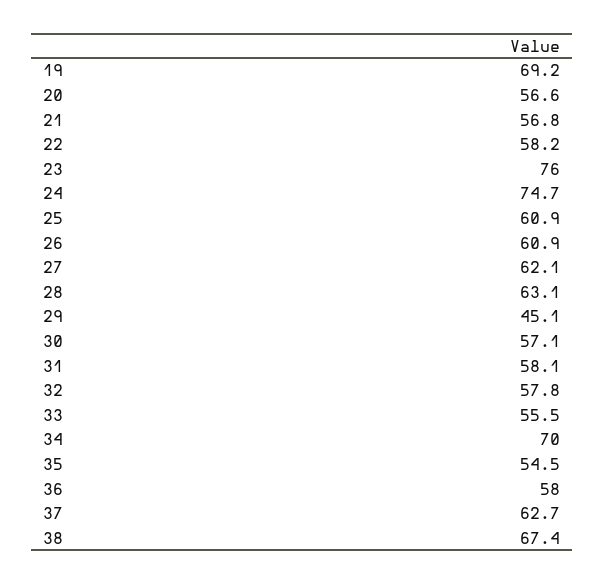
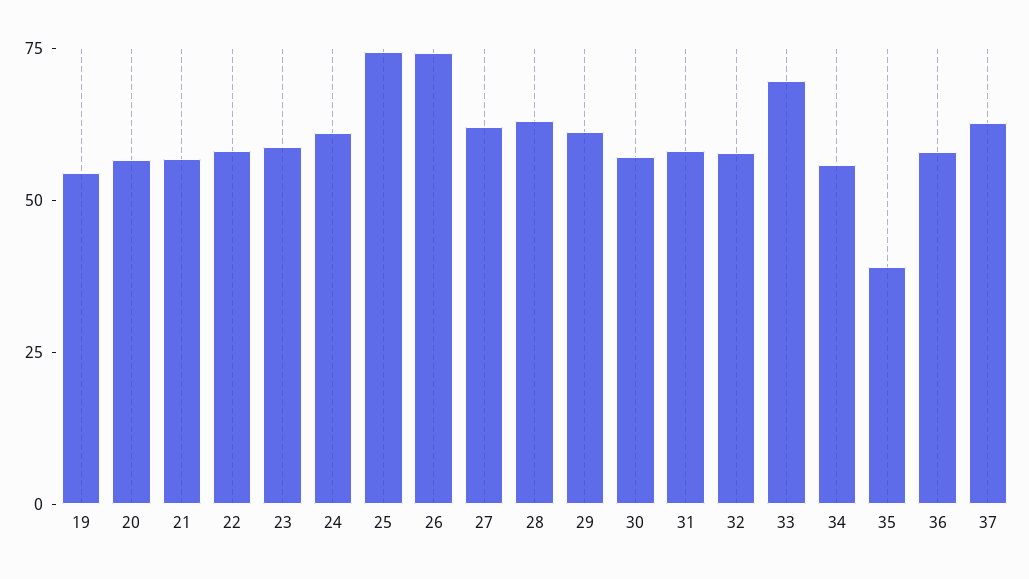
19: 69.2 -> 55
23: 76 -> 60
24: 74.7 -> 60
25: 60.9 -> 75
26: 60.9 -> 75
29: 45.1 -> 60
33: 55.5 -> 70
34: 70 -> 55
35: 54.5 -> 40
38: 67.4 -> none

